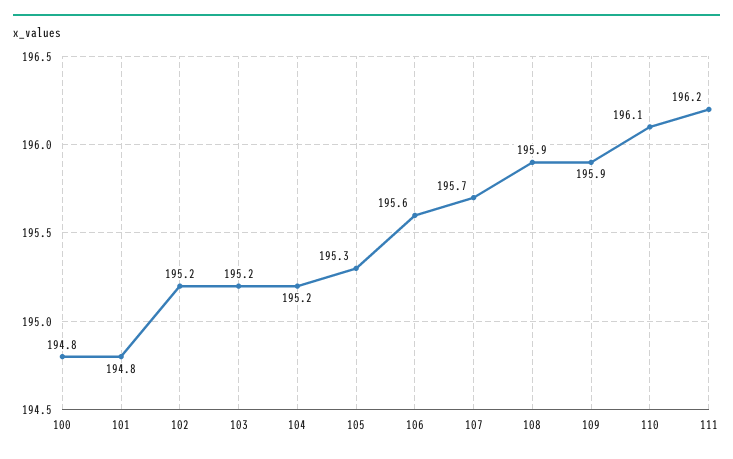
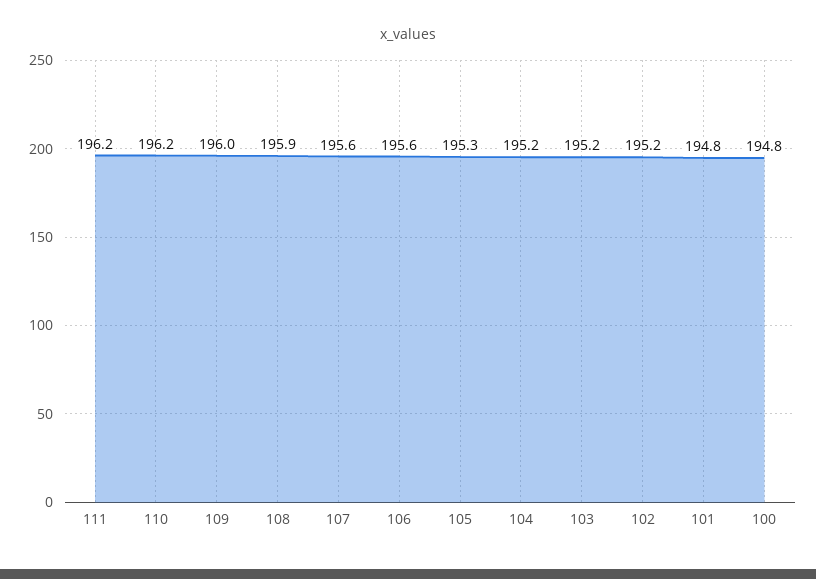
107: 195.7 -> 195.6
109: 195.9 -> 196
110: 196.1 -> 196.2

